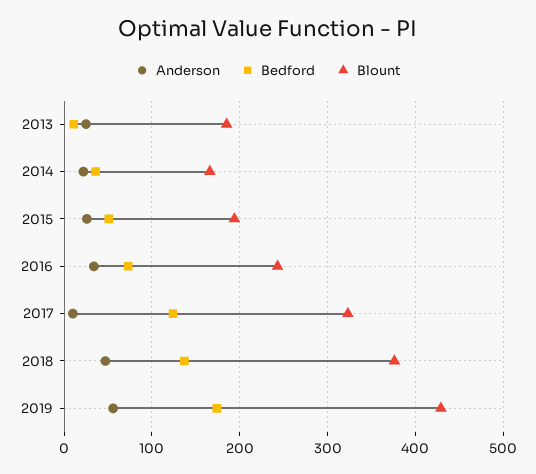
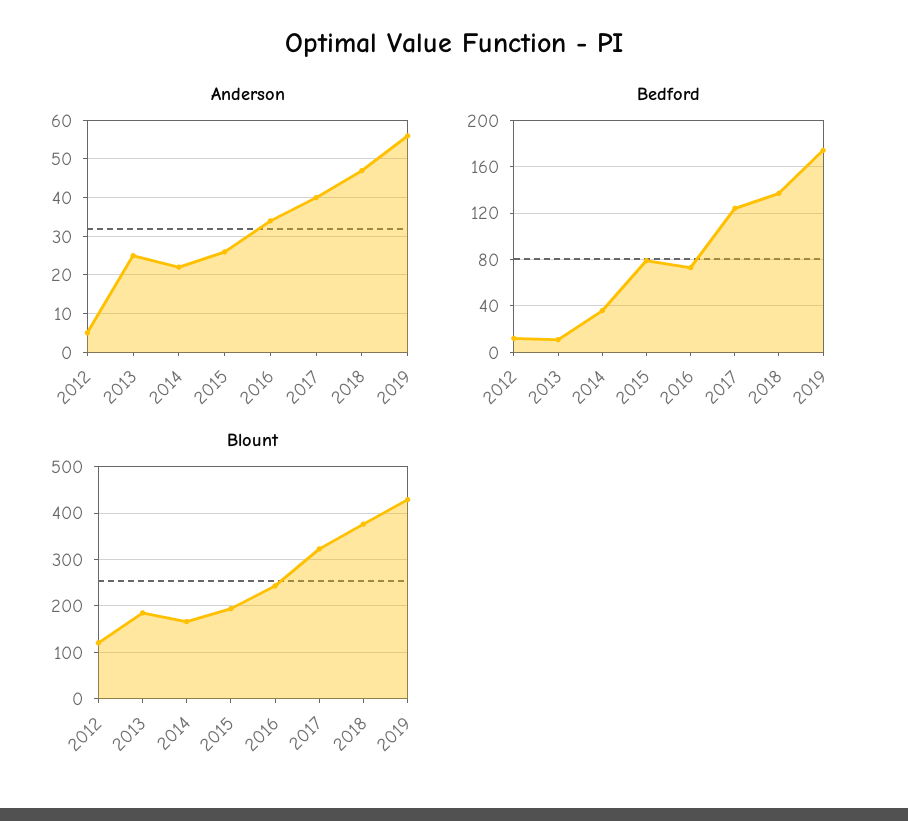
Bedford, 2015: 50 -> 80
Anderson, 2017: 10 -> 40
Anderson, 2012: none -> 5
Bedford, 2012: none -> 10
Blount, 2012: none -> 120

